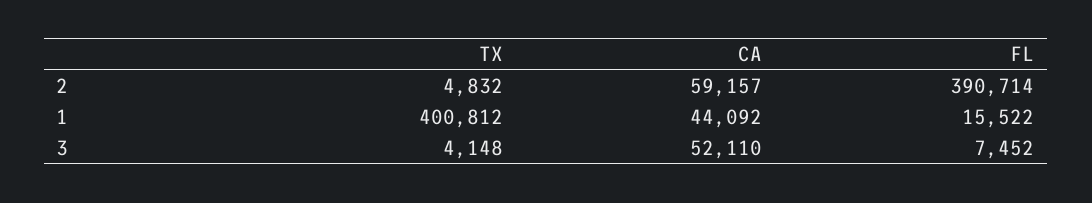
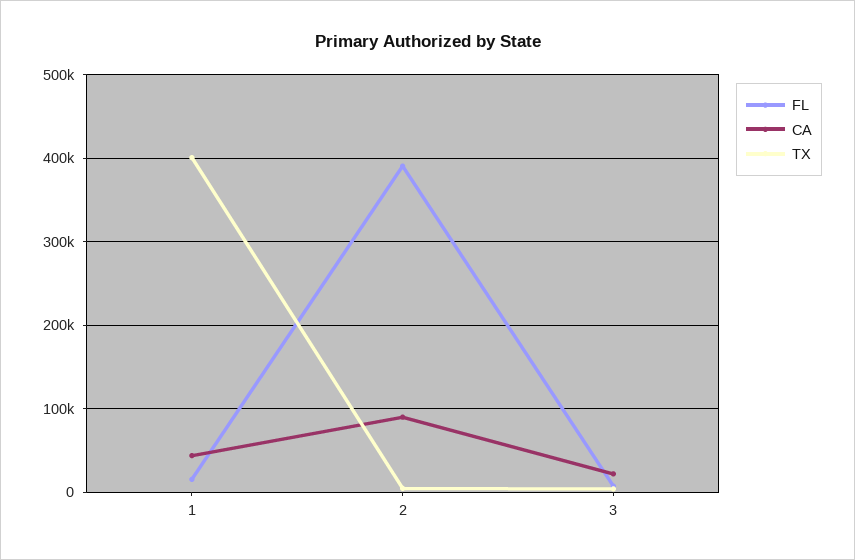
CA, 2: 59157 -> 90000
CA, 3: 52110 -> 20000

